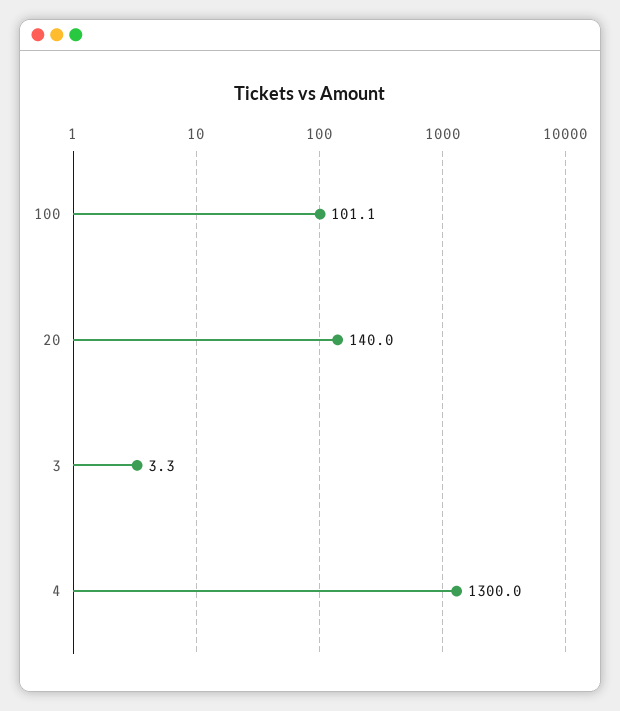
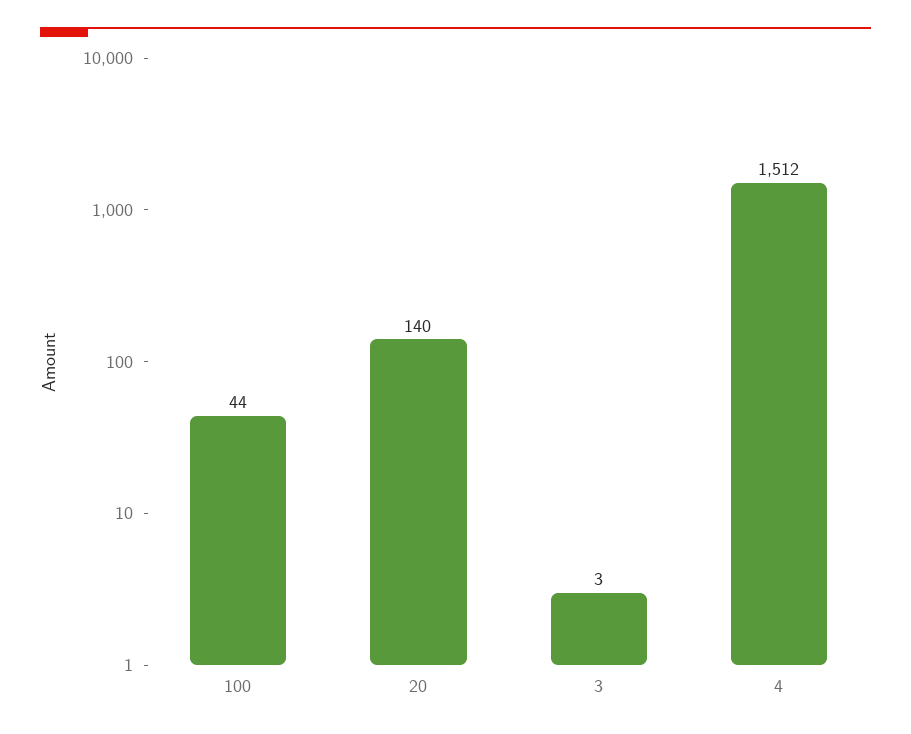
100: 101.1 -> 44
4: 1300 -> 1512

